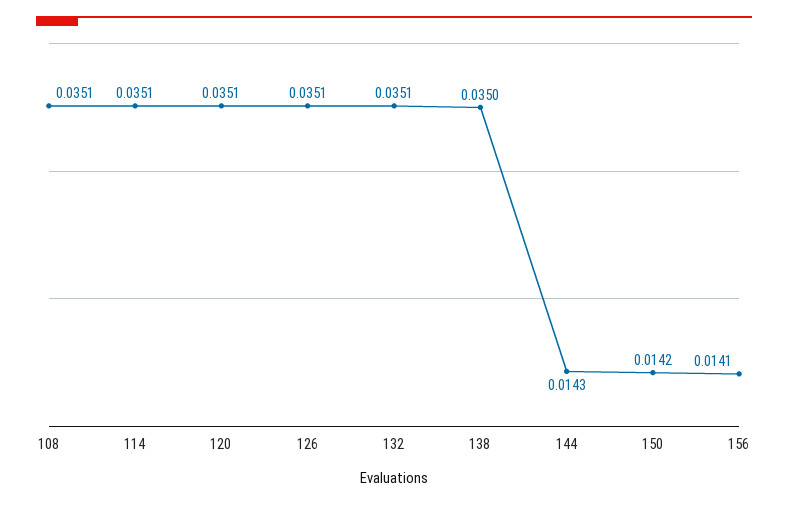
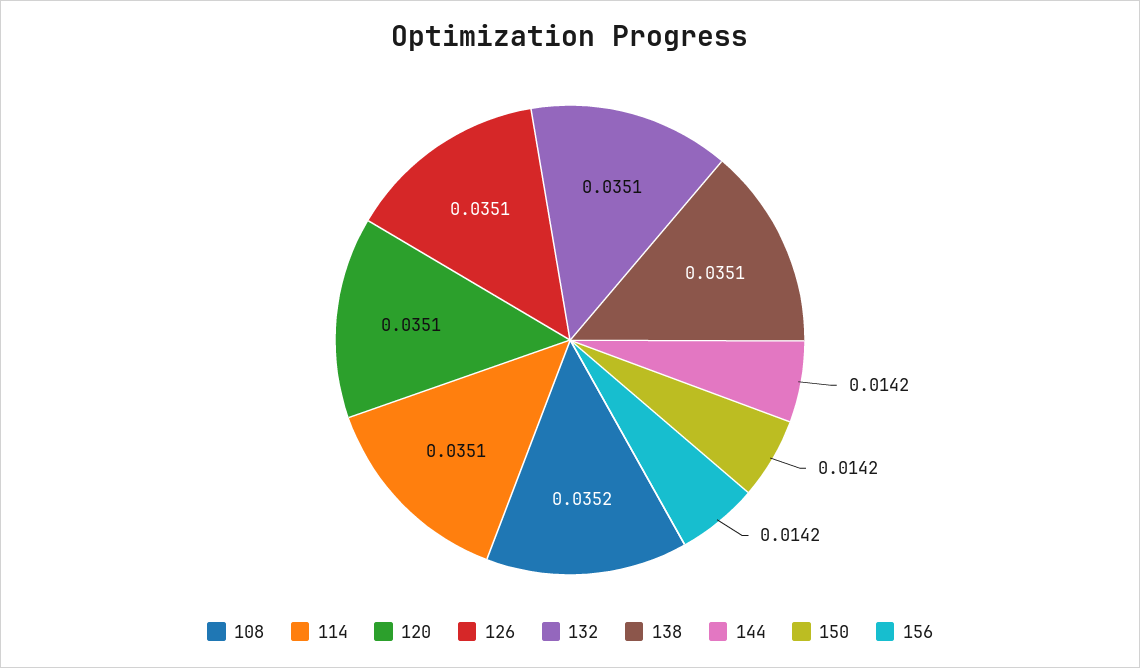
108: 0.0351 -> 0.0352
138: 0.035 -> 0.0351
144: 0.0143 -> 0.0142
156: 0.0141 -> 0.0142

